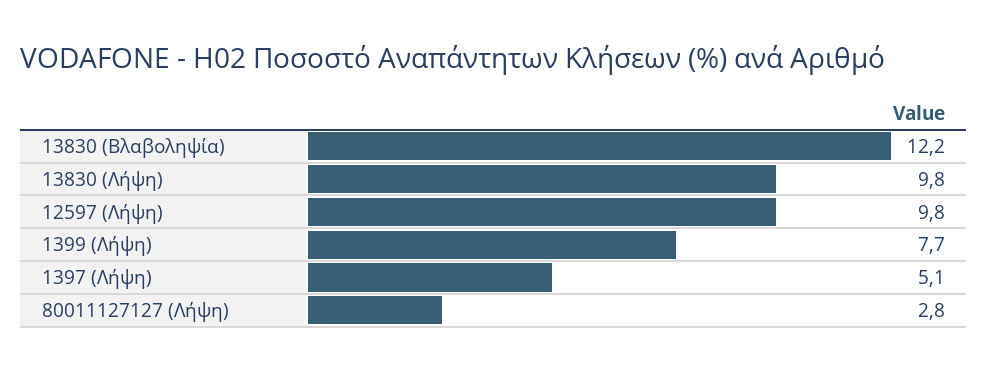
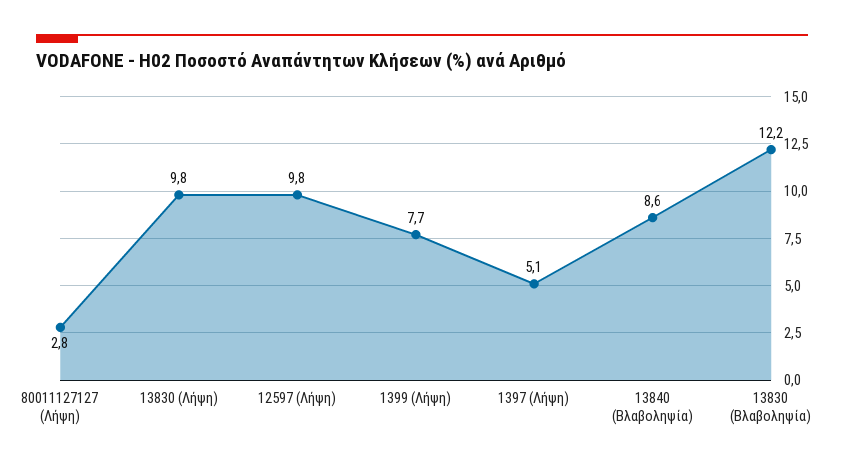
13840 (Βλαβοληψία): none -> 8.6

